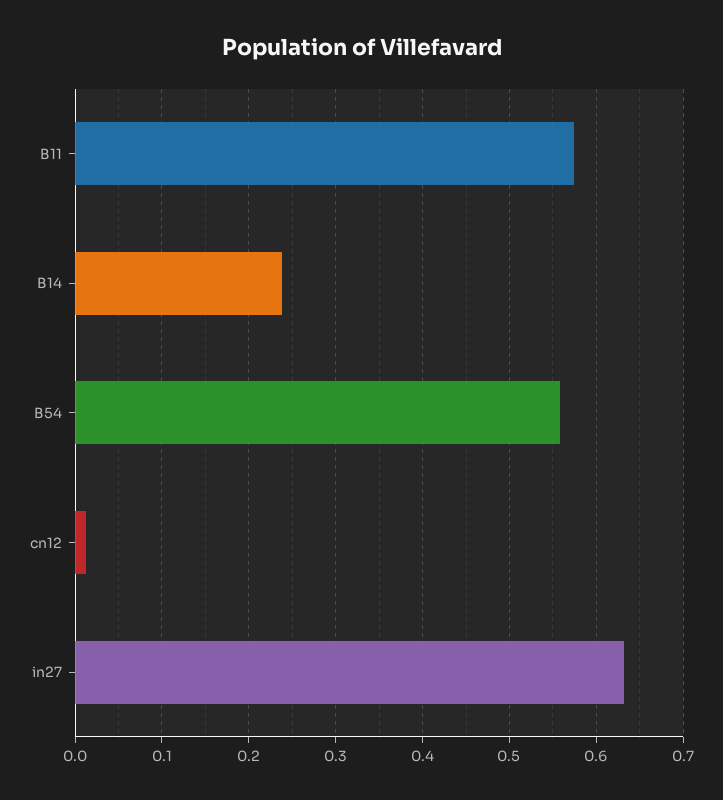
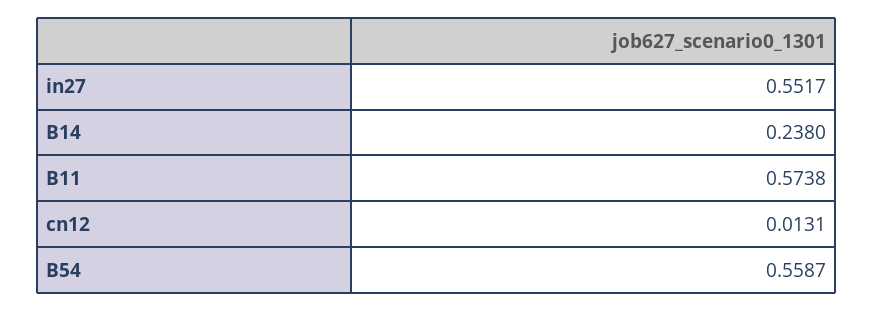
in27: 0.63 -> 0.5517

